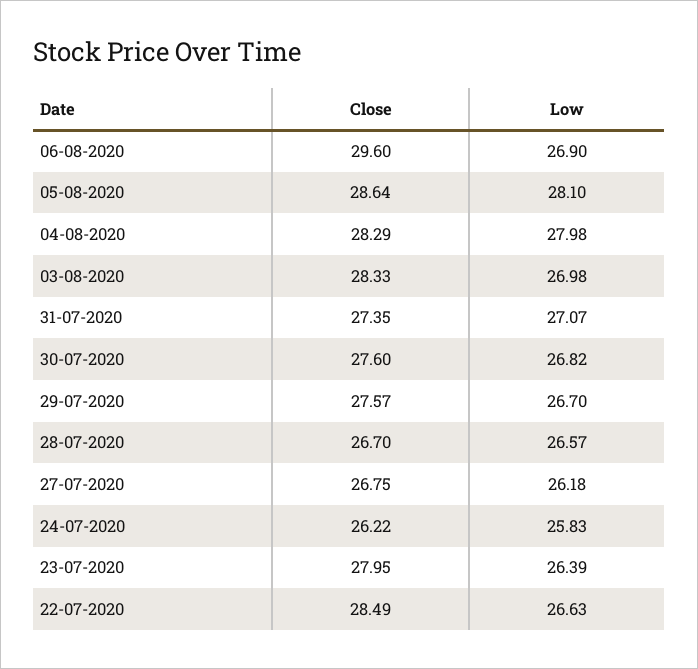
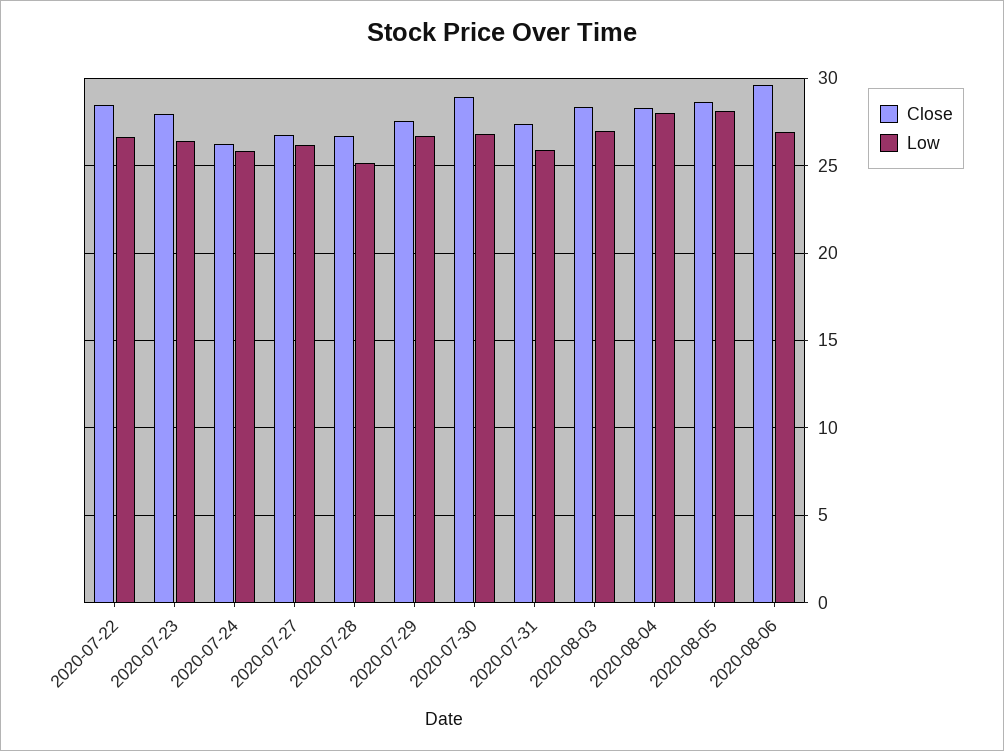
Low, 31-07-2020: 27.07 -> 26
Close, 30-07-2020: 27.6 -> 29
Low, 28-07-2020: 26.57 -> 25

